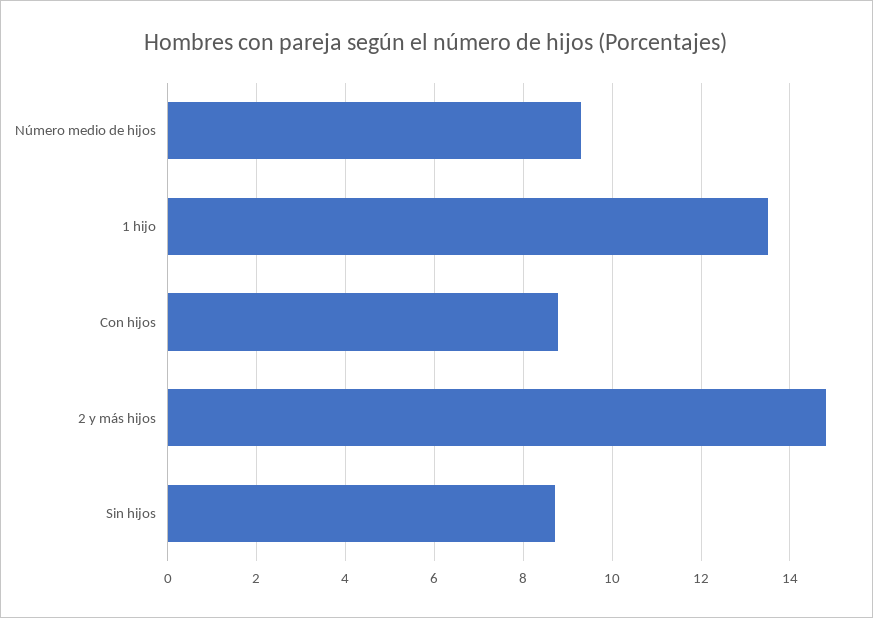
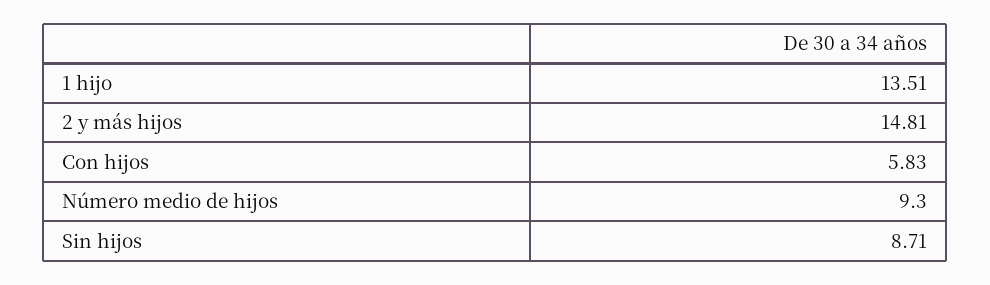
Con hijos: 8.8 -> 5.83

